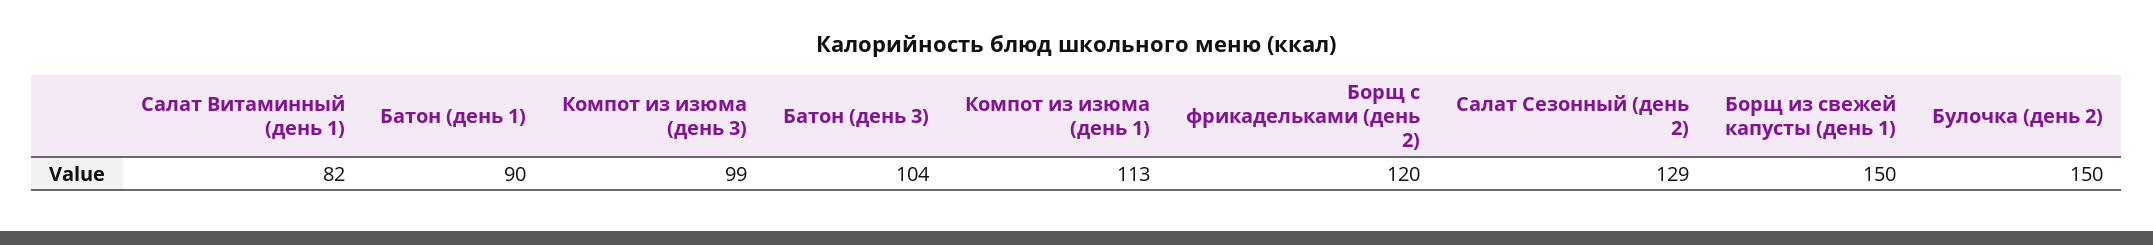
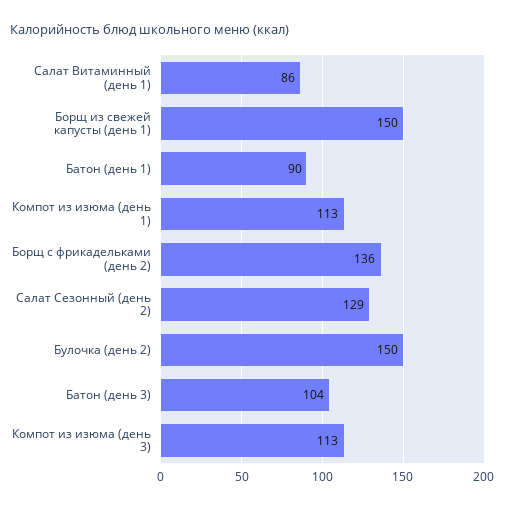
Салат Витаминный (день 1): 82 -> 86
Компот из изюма (день 3): 99 -> 113
Борщ с фрикадельками (день 2): 120 -> 136

